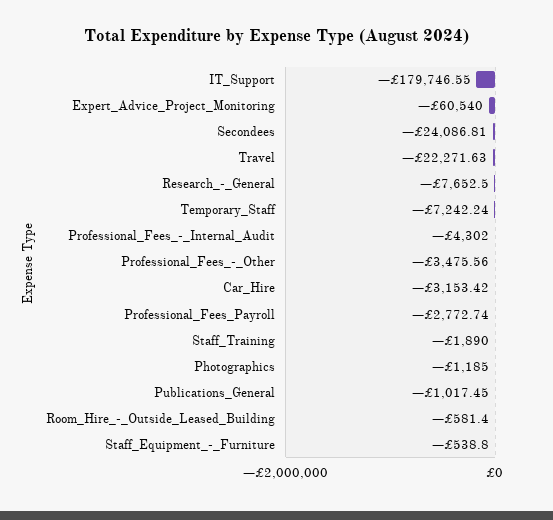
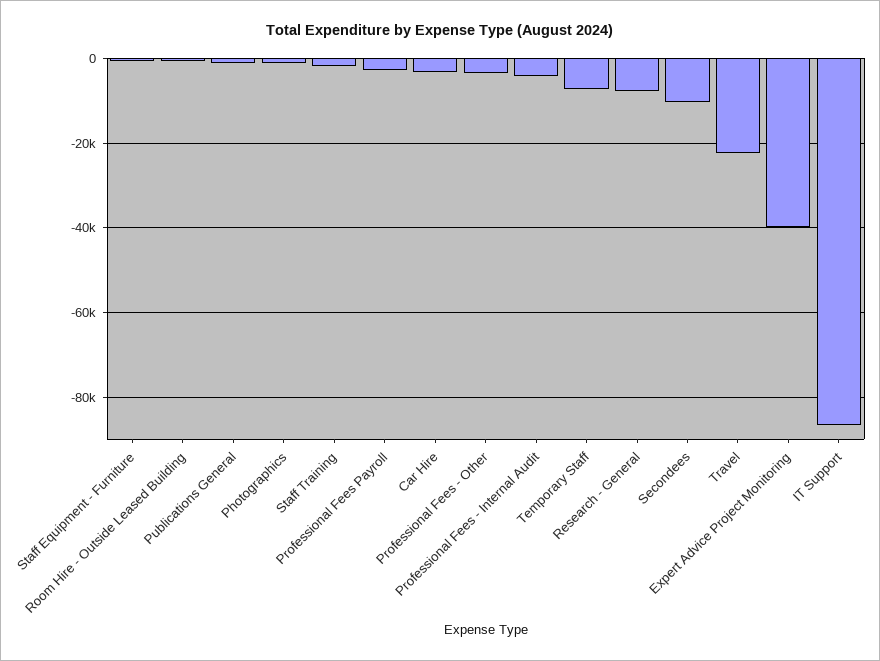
IT_Support: -179746.55 -> -86000
Expert_Advice_Project_Monitoring: -60540 -> -40000
Secondees: -24086.81 -> -10000

